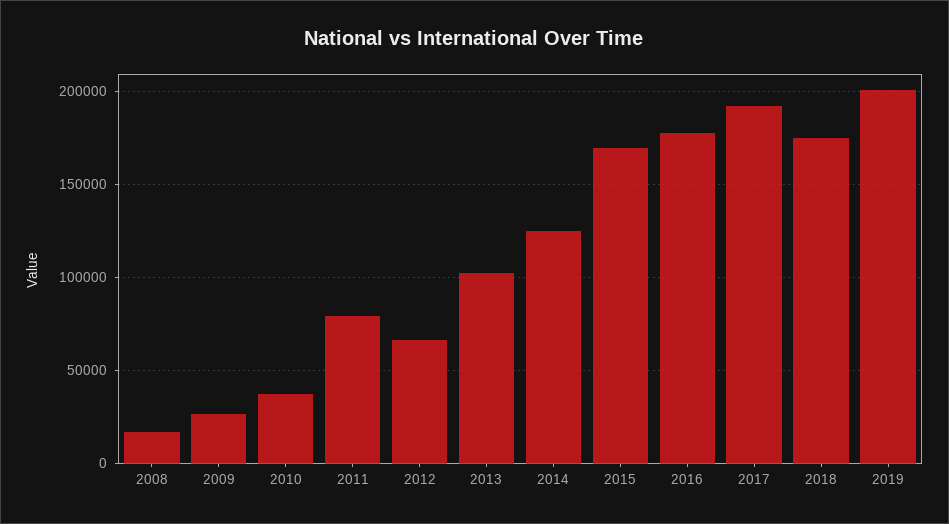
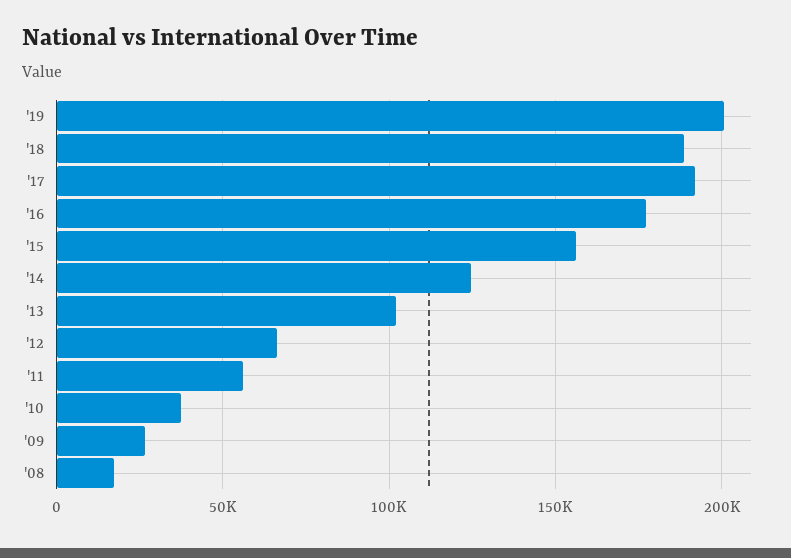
2011: 80000 -> 55000
2015: 170000 -> 155000
2018: 175000 -> 190000

